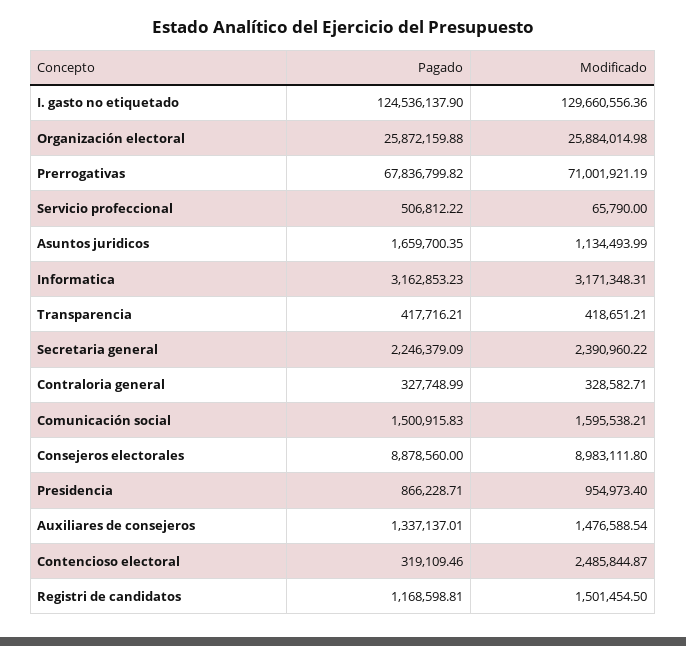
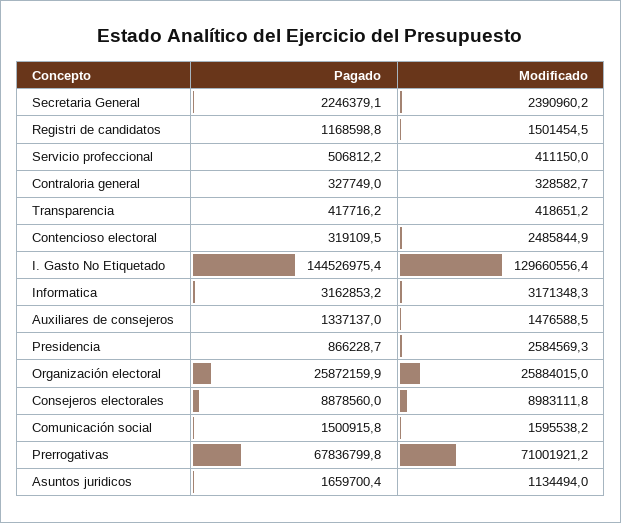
Pagado, I. gasto no etiquetado: 124536137.9 -> 144526975.4
Modificado, Servicio profeccional: 65790 -> 411150
Modificado, Presidencia: 954973.4 -> 2584569.3

